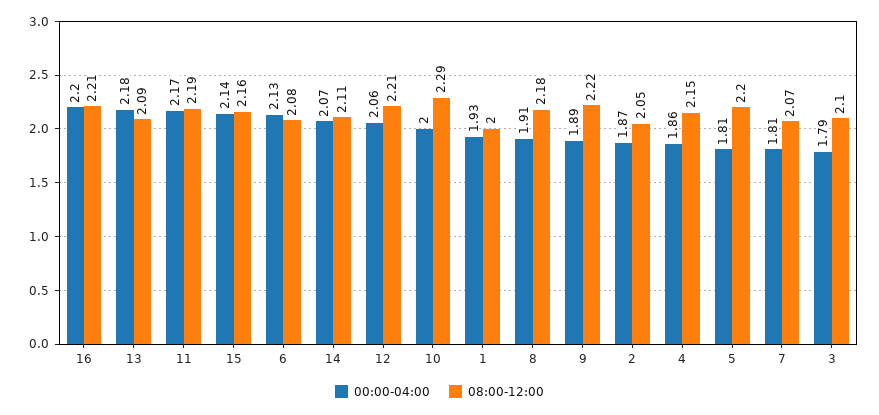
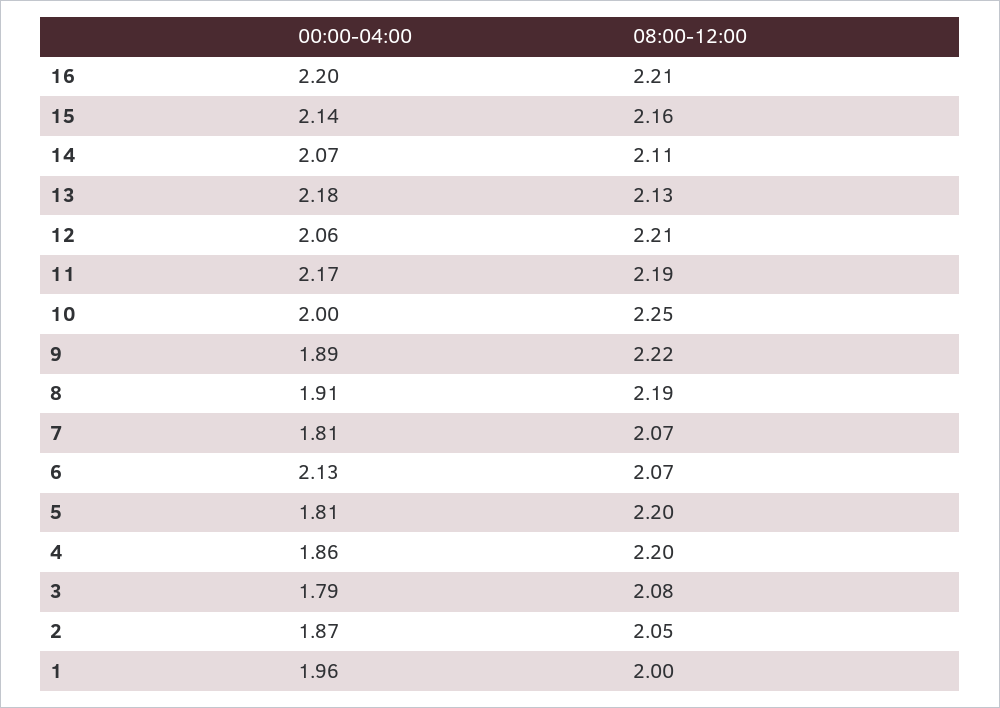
08:00-12:00, 13: 2.09 -> 2.13
08:00-12:00, 6: 2.08 -> 2.07
08:00-12:00, 10: 2.29 -> 2.25
00:00-04:00, 1: 1.93 -> 1.96
08:00-12:00, 8: 2.18 -> 2.19
08:00-12:00, 4: 2.15 -> 2.2
08:00-12:00, 3: 2.1 -> 2.08

